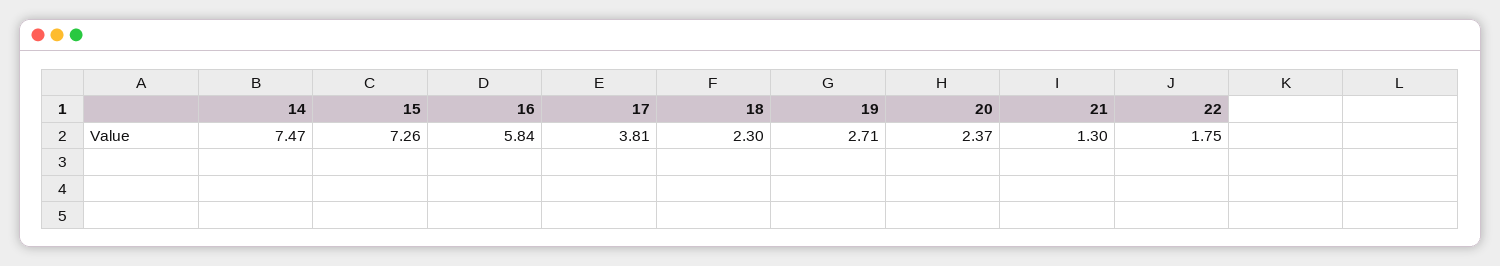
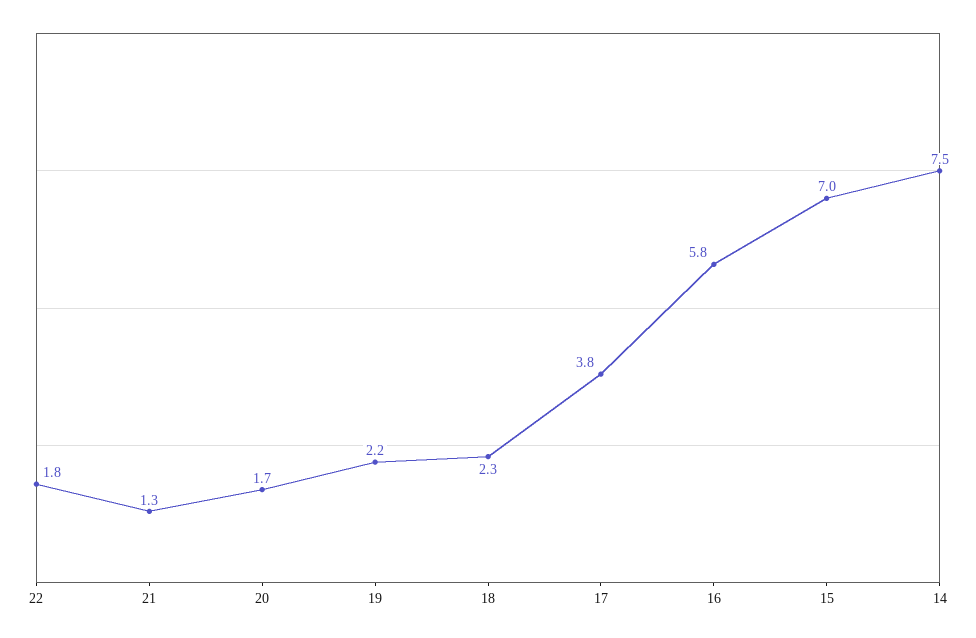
15: 7.26 -> 7
19: 2.71 -> 2.2
20: 2.37 -> 1.7

